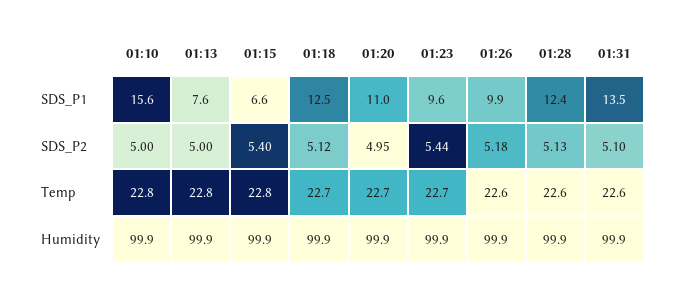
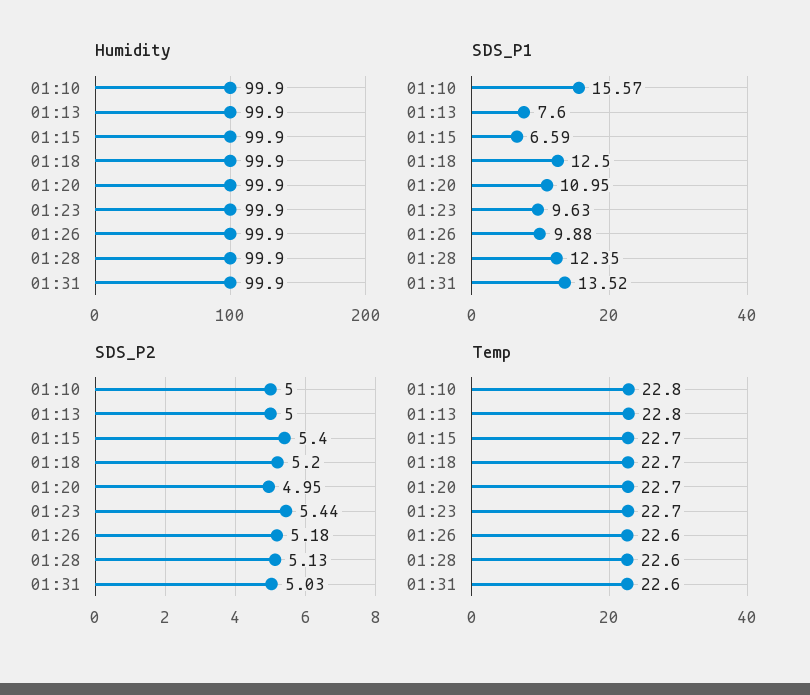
SDS_P2, 01:18: 5.12 -> 5.2
SDS_P2, 01:31: 5.1 -> 5.03
Temp, 01:15: 22.8 -> 22.7

